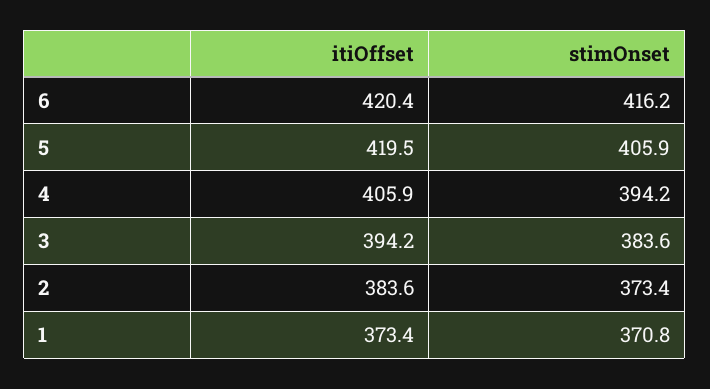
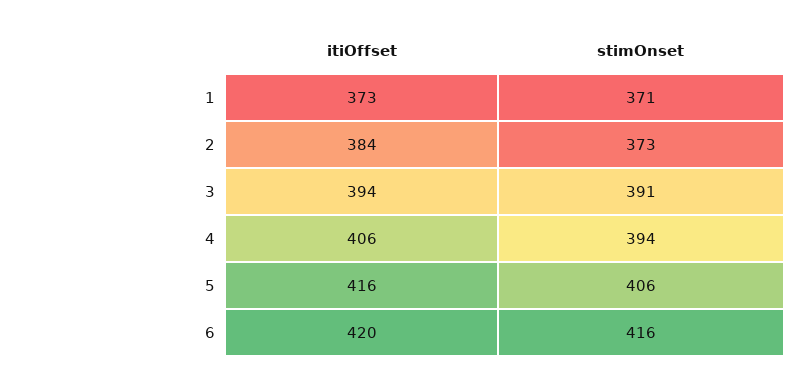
itiOffset, 5: 419.5 -> 416
stimOnset, 3: 383.6 -> 391

